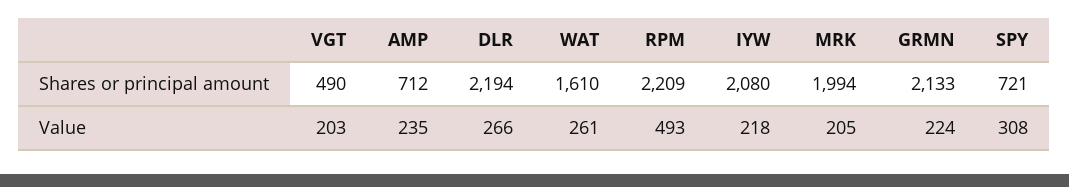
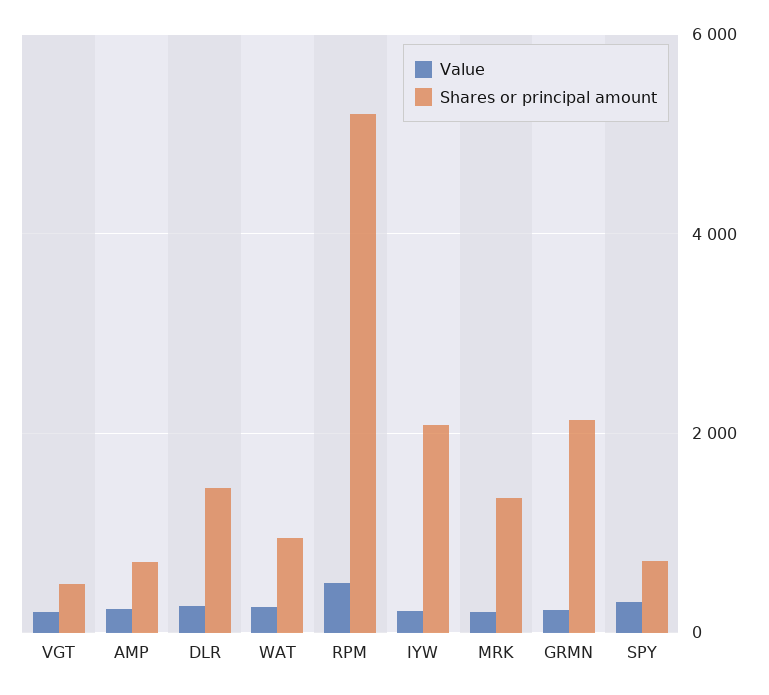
Shares or principal amount, DLR: 2194 -> 1400
Shares or principal amount, WAT: 1610 -> 1000
Shares or principal amount, RPM: 2209 -> 5200
Shares or principal amount, MRK: 1994 -> 1400

